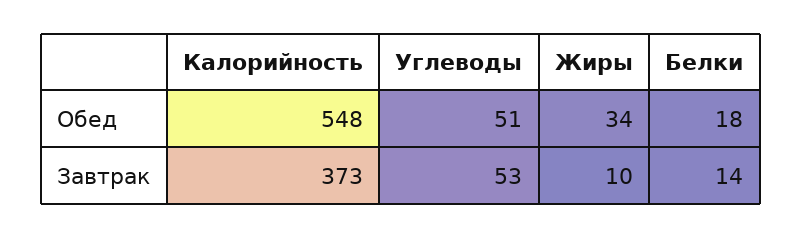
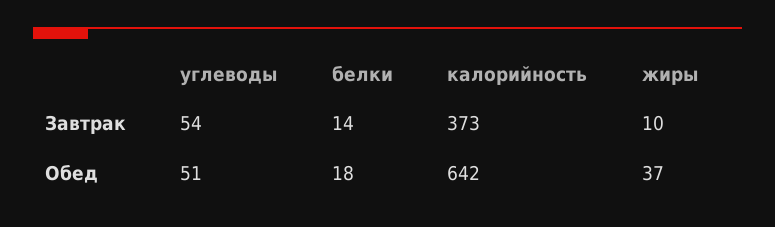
Калорийность, Обед: 548 -> 642
Жиры, Обед: 34 -> 37
Углеводы, Завтрак: 53 -> 54

